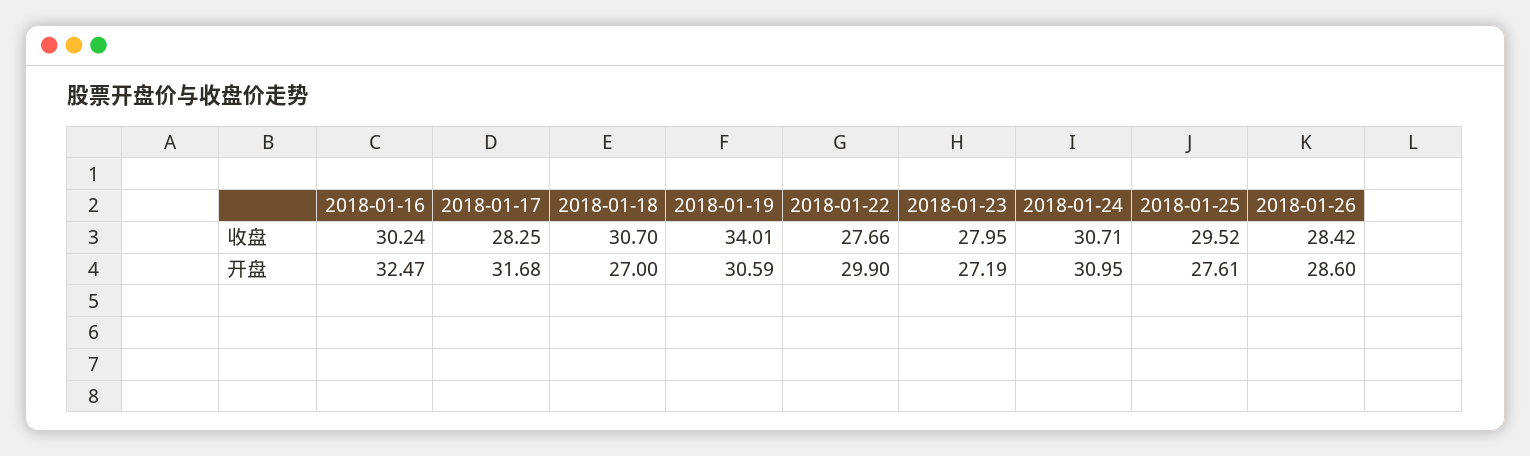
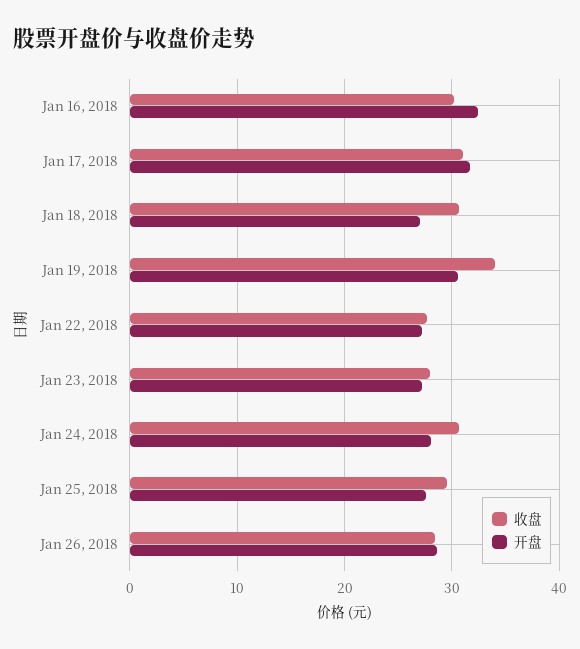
收盘, 2018-01-17: 28.25 -> 31
开盘, 2018-01-22: 29.9 -> 27
开盘, 2018-01-24: 30.95 -> 28

